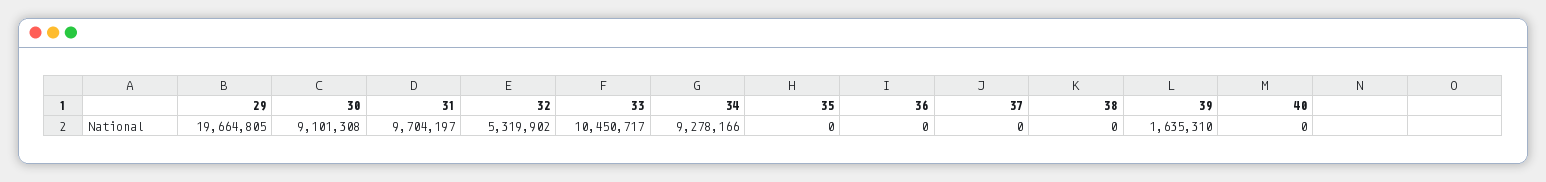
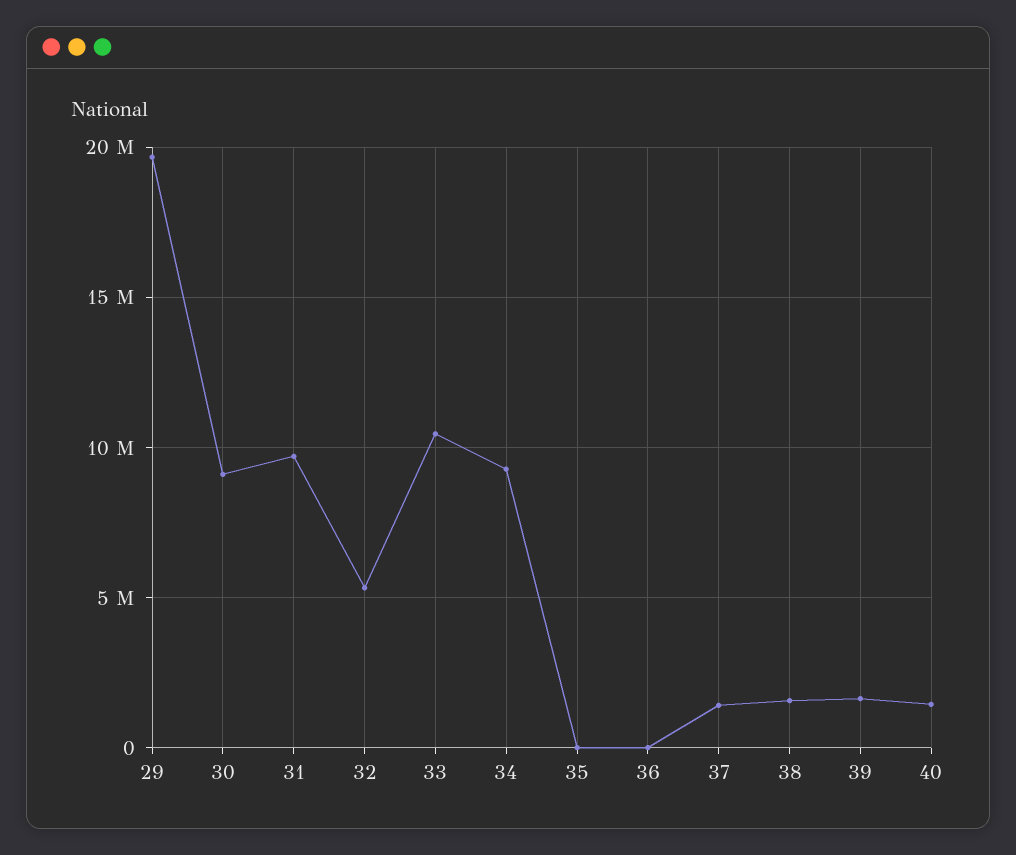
37: 0 -> 1500000
38: 0 -> 1500000
40: 0 -> 1500000

